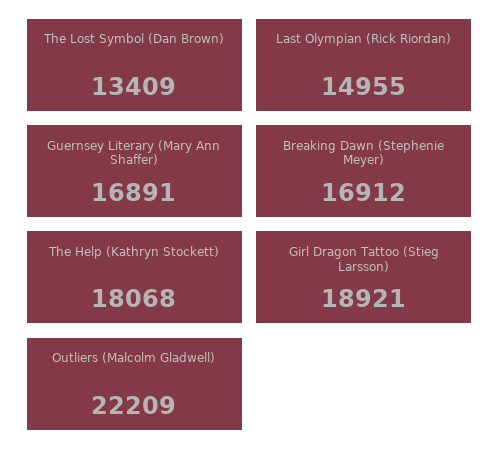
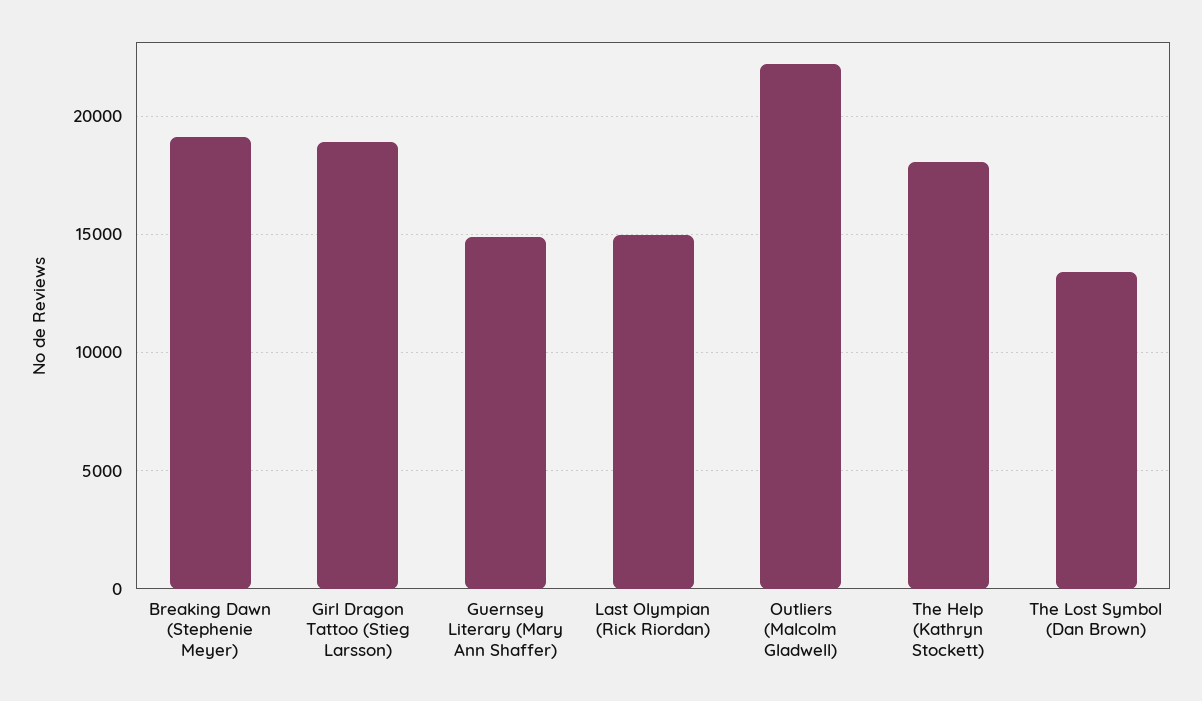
Guernsey Literary (Mary Ann Shaffer): 16891 -> 15000
Breaking Dawn (Stephenie Meyer): 16912 -> 19000

